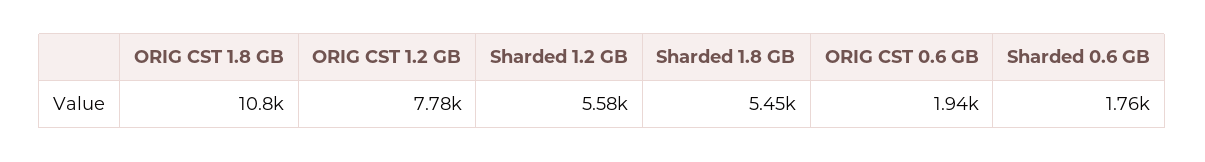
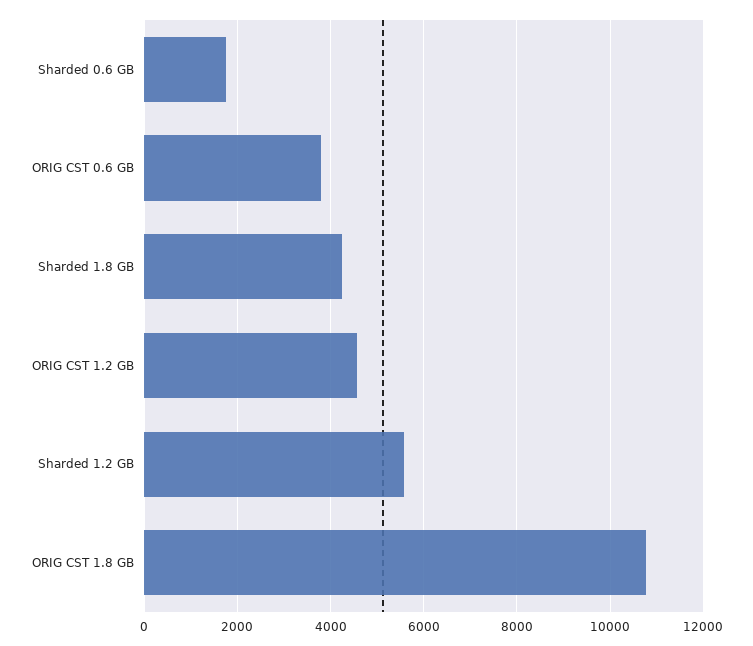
ORIG CST 1.2 GB: 7780 -> 4600
Sharded 1.8 GB: 5450 -> 4200
ORIG CST 0.6 GB: 1940 -> 3800

